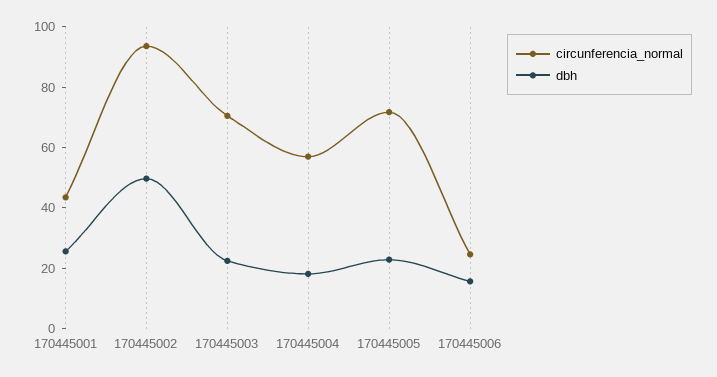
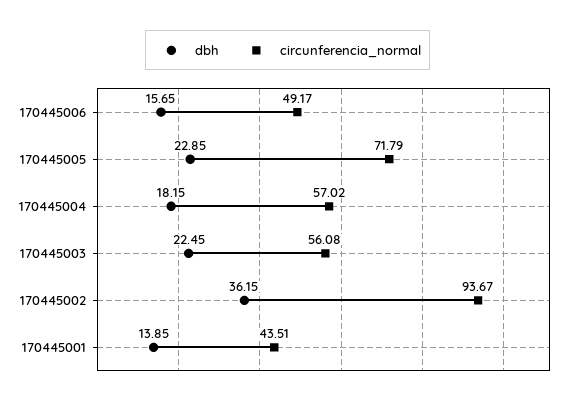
dbh, 170445001: 25 -> 13.85
dbh, 170445002: 50 -> 36.15
circunferencia_normal, 170445003: 70 -> 56.08
circunferencia_normal, 170445006: 25 -> 49.17

